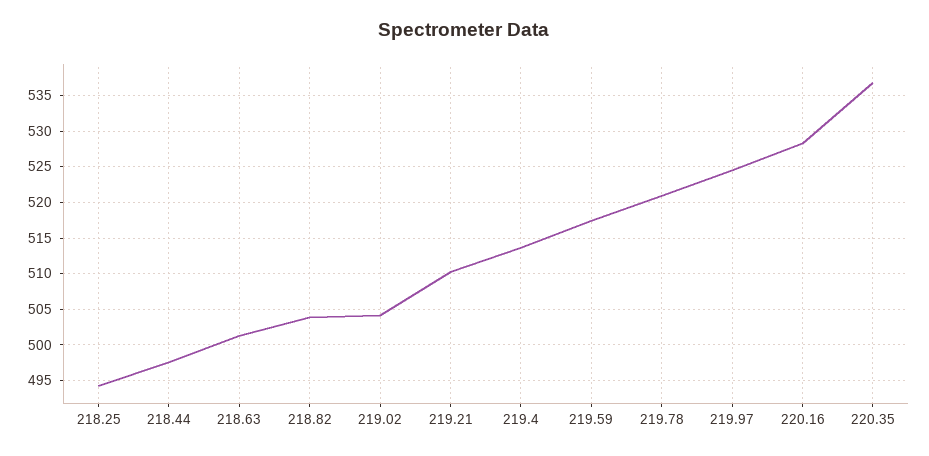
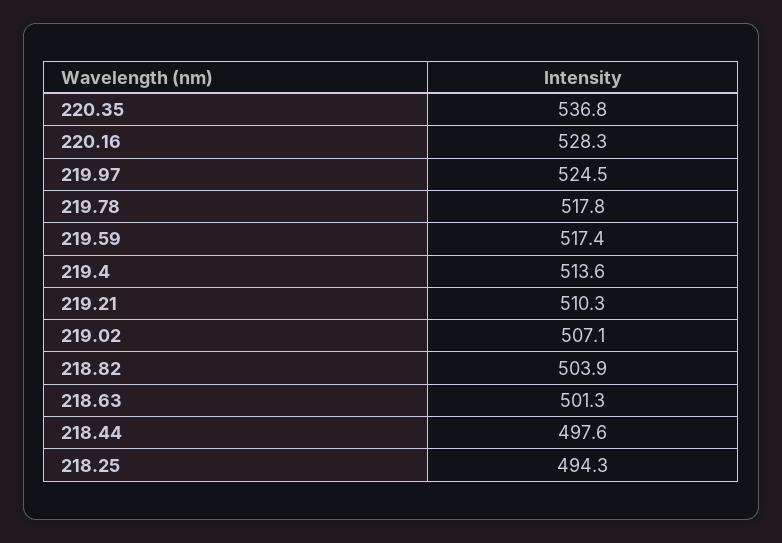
219.02: 504 -> 507.1
219.78: 521 -> 517.8

